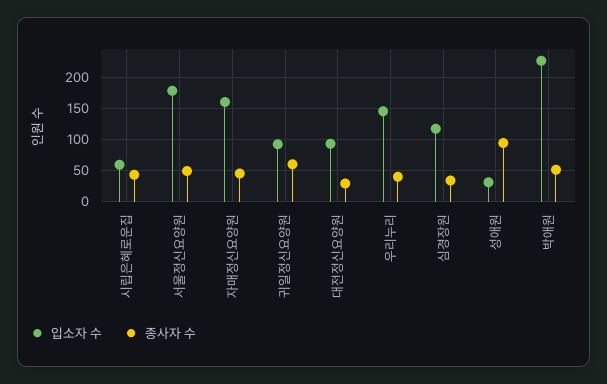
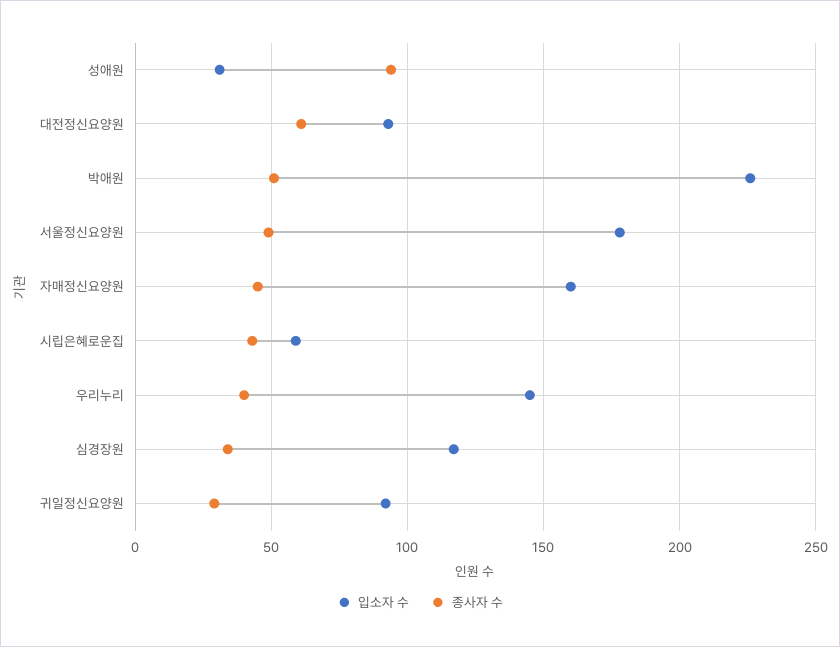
종사자 수, 귀일정신요양원: 60 -> 30
종사자 수, 대전정신요양원: 30 -> 60

